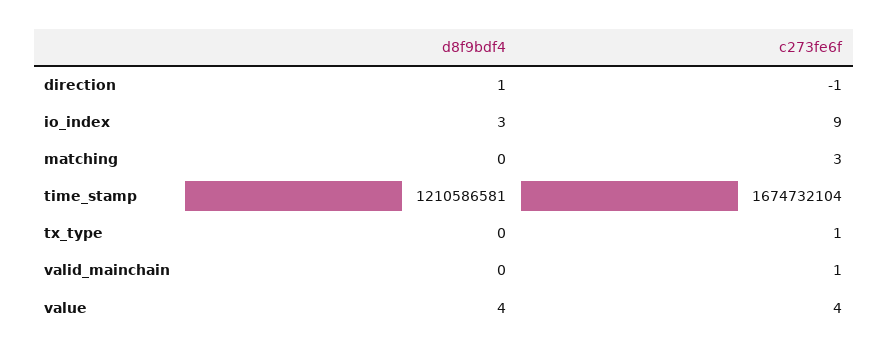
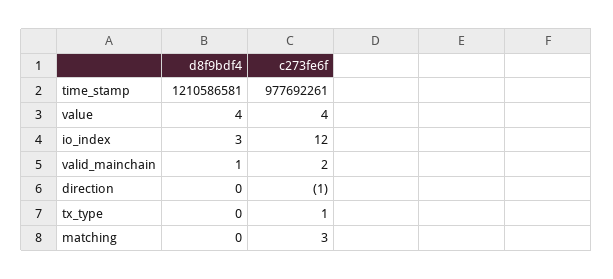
d8f9bdf4, direction: 1 -> 0
c273fe6f, io_index: 9 -> 12
c273fe6f, time_stamp: 1674732104 -> 977692261
d8f9bdf4, valid_mainchain: 0 -> 1
c273fe6f, valid_mainchain: 1 -> 2

